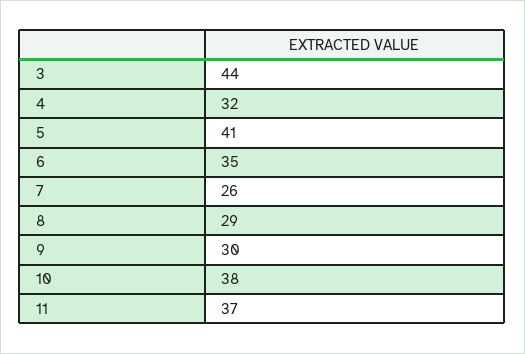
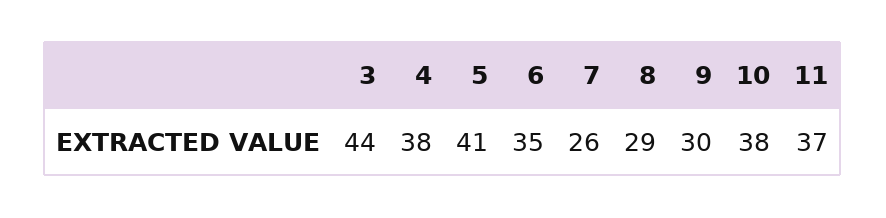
4: 32 -> 38

